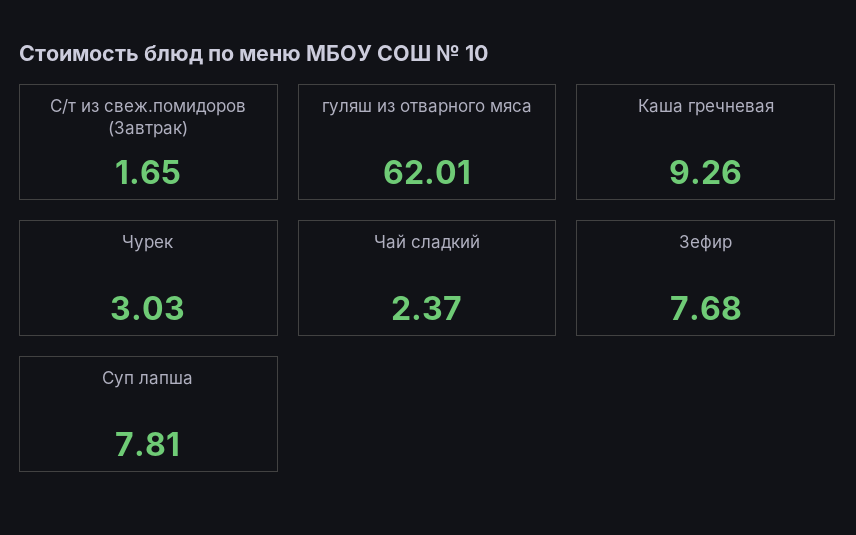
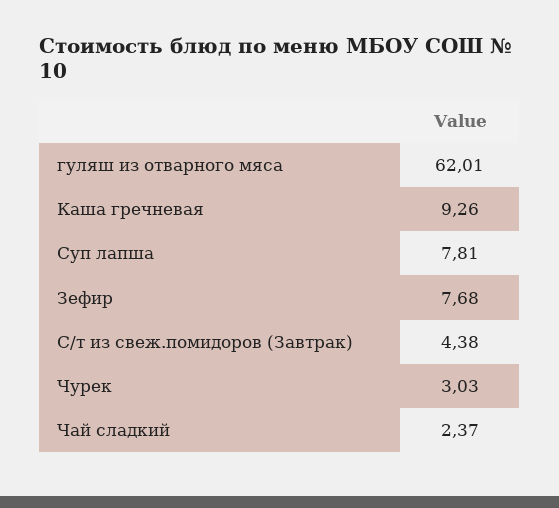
С/т из свеж.помидоров (Завтрак): 1.65 -> 4.38

